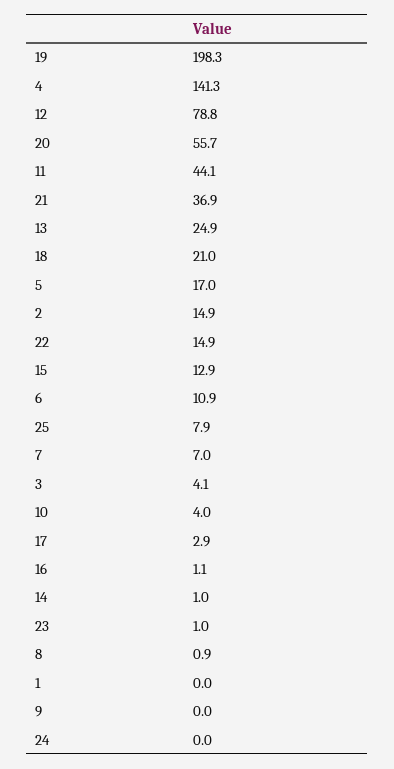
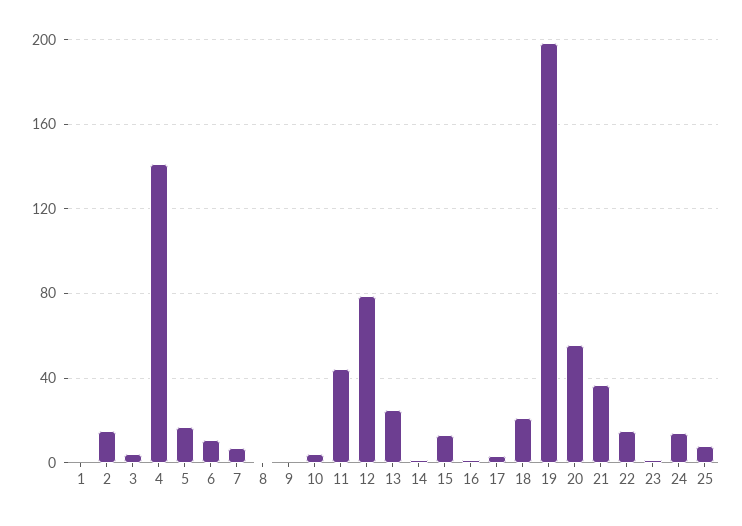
24: 0 -> 15

